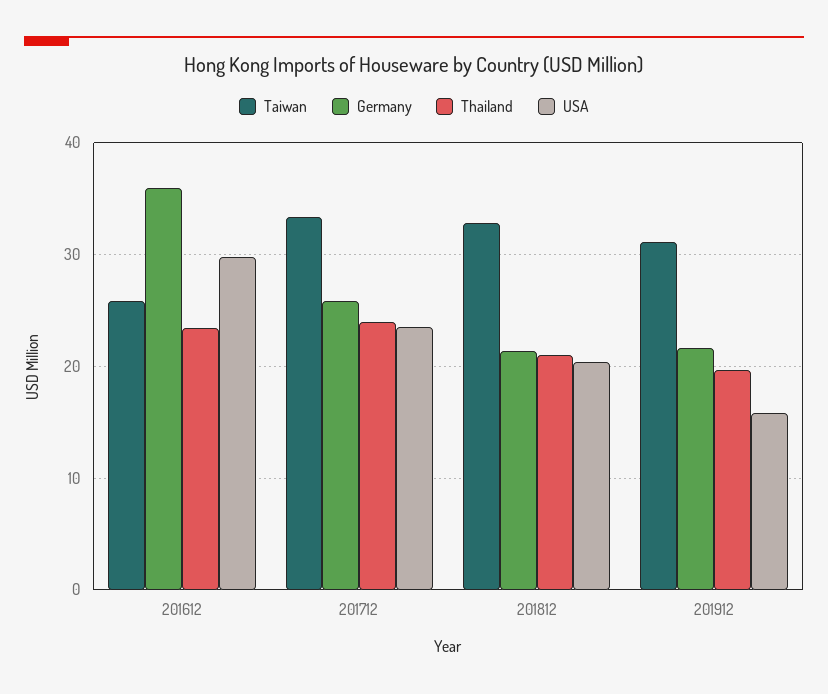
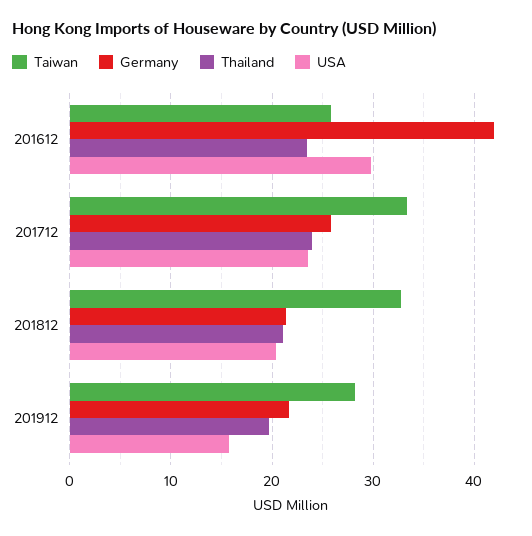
Germany, 201612: 36 -> 42
Taiwan, 201912: 31 -> 28

